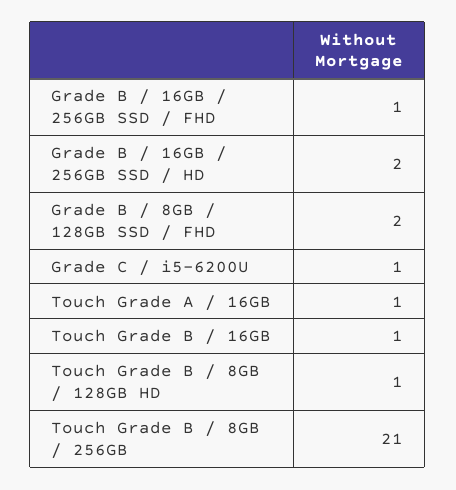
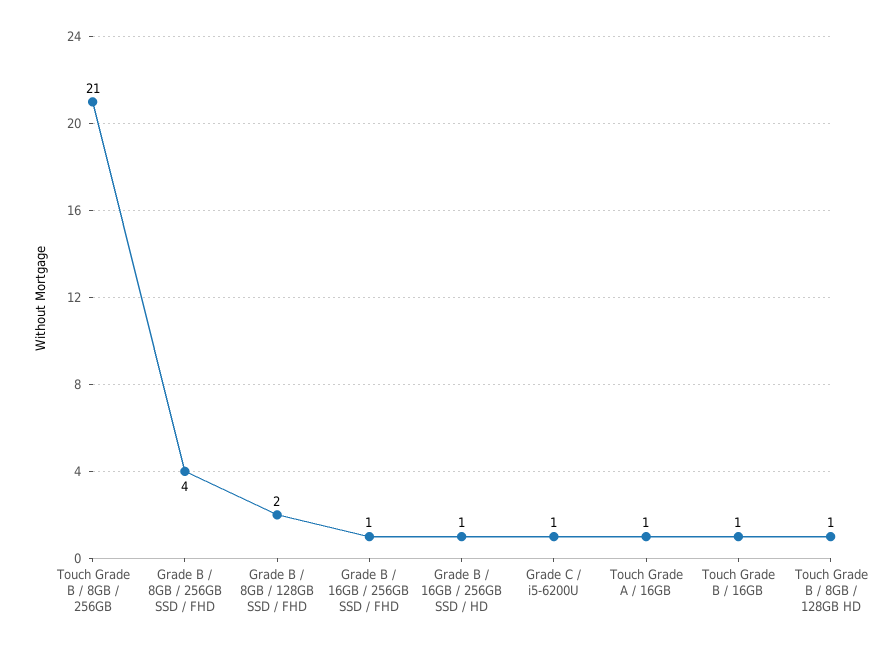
Grade B / 16GB / 256GB SSD / HD: 2 -> 1
Grade B / 8GB / 256GB SSD / FHD: none -> 4

